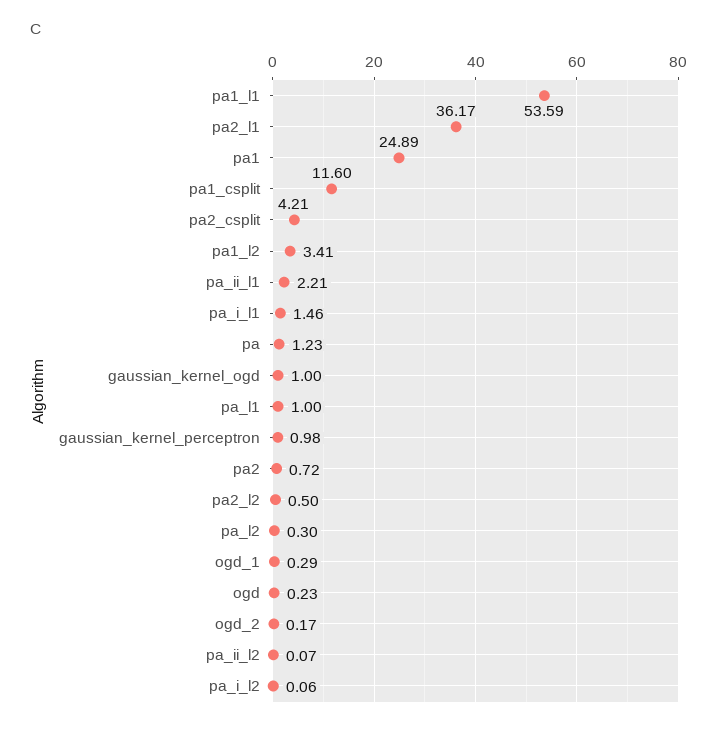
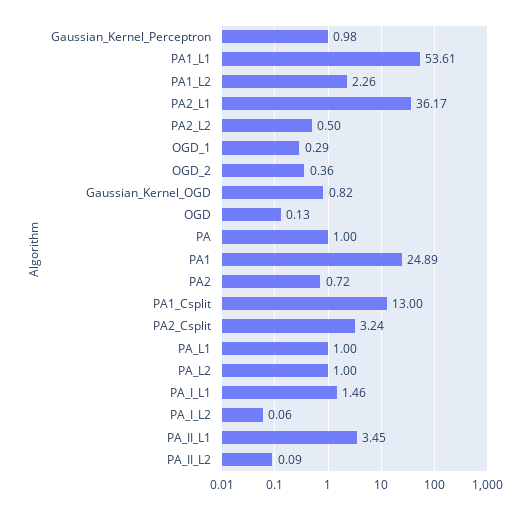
pa1_l1: 53.59 -> 53.61
pa1_csplit: 11.6 -> 13
pa2_csplit: 4.21 -> 3.24
pa1_l2: 3.41 -> 2.26
pa_ii_l1: 2.21 -> 3.45
pa: 1.23 -> 1
gaussian_kernel_ogd: 1 -> 0.82
pa_l2: 0.3 -> 1
ogd: 0.23 -> 0.13
ogd_2: 0.17 -> 0.36
pa_ii_l2: 0.07 -> 0.09

